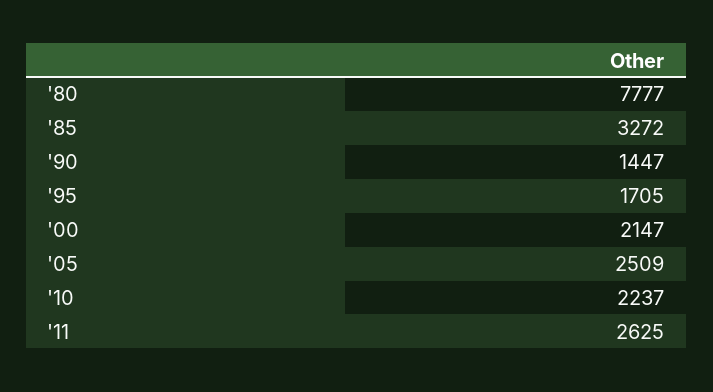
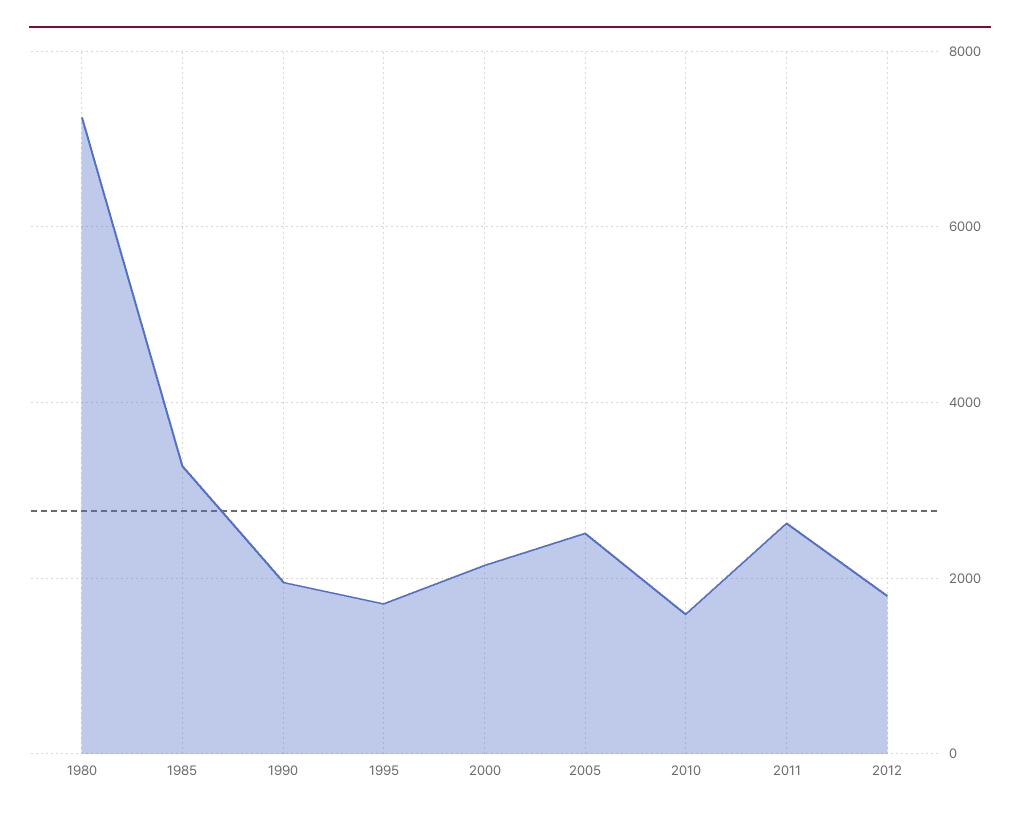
'80: 7777 -> 7200
'90: 1447 -> 2000
'10: 2237 -> 1600
2012: none -> 1800

